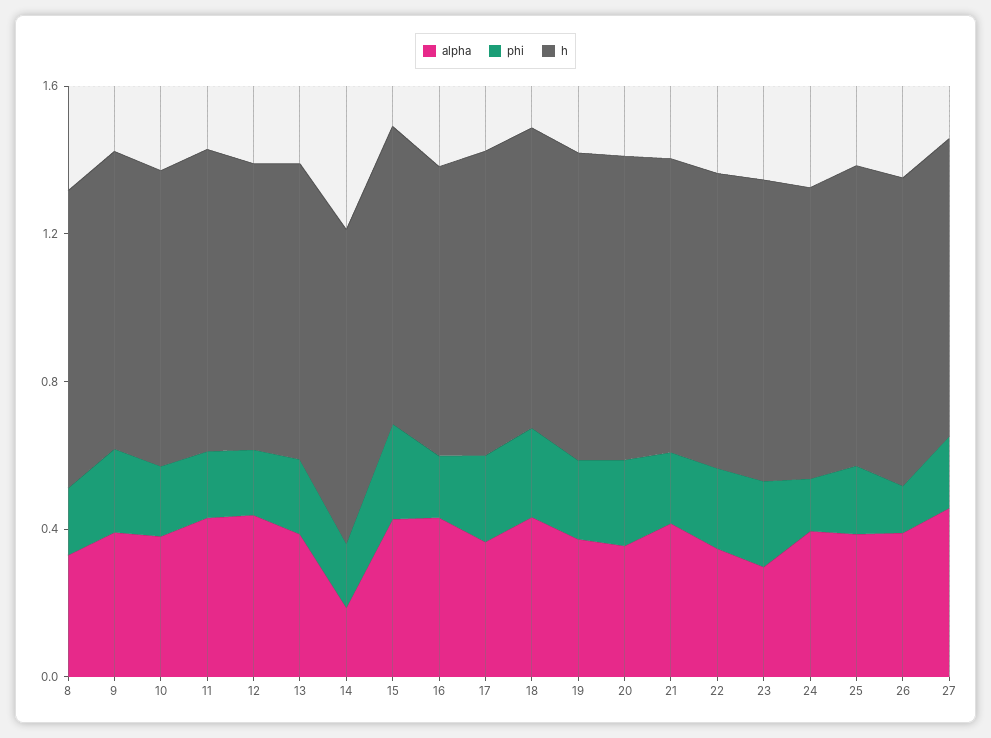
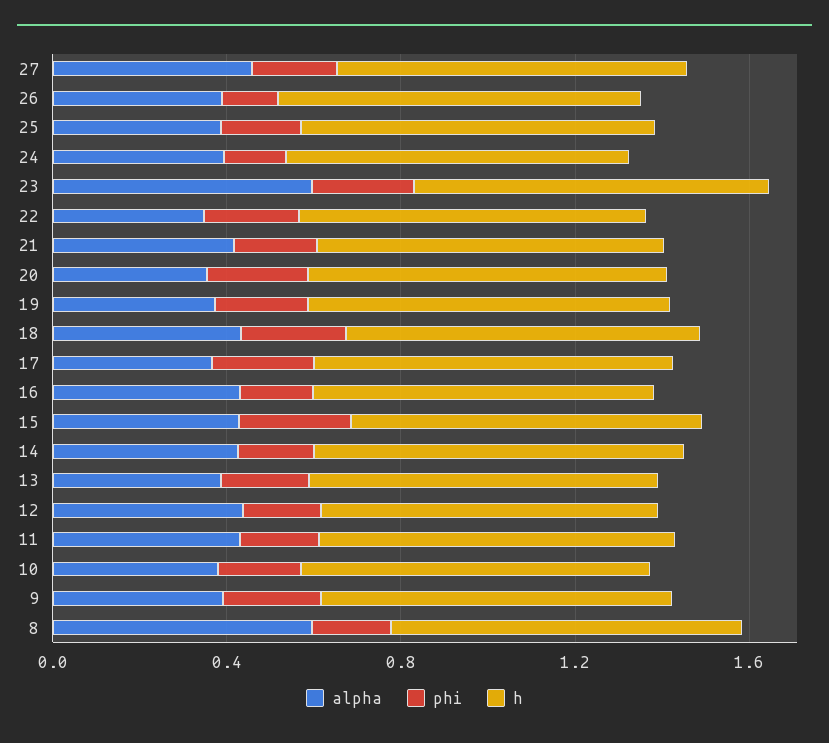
alpha, 8: 0.3 -> 0.6
alpha, 14: 0.2 -> 0.4
alpha, 23: 0.3 -> 0.6

